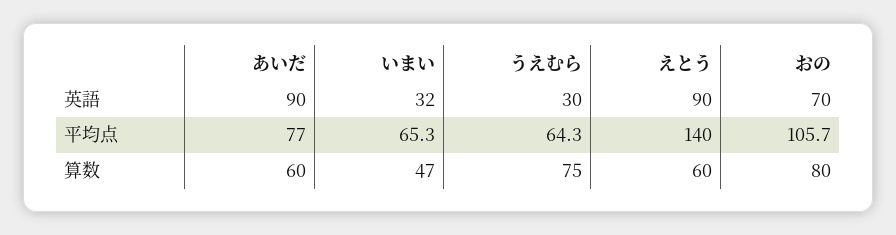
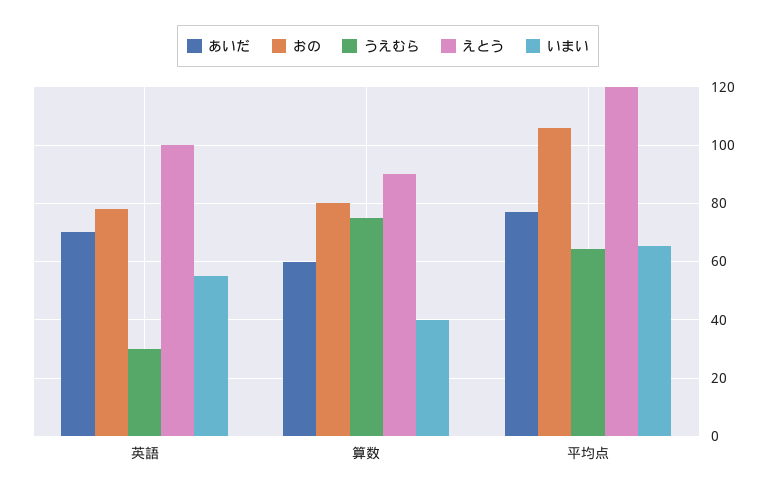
あいだ, 英語: 90 -> 70
いまい, 英語: 32 -> 55
えとう, 英語: 90 -> 100
おの, 英語: 70 -> 77.5
えとう, 平均点: 140 -> 120
いまい, 算数: 47 -> 40
えとう, 算数: 60 -> 90

